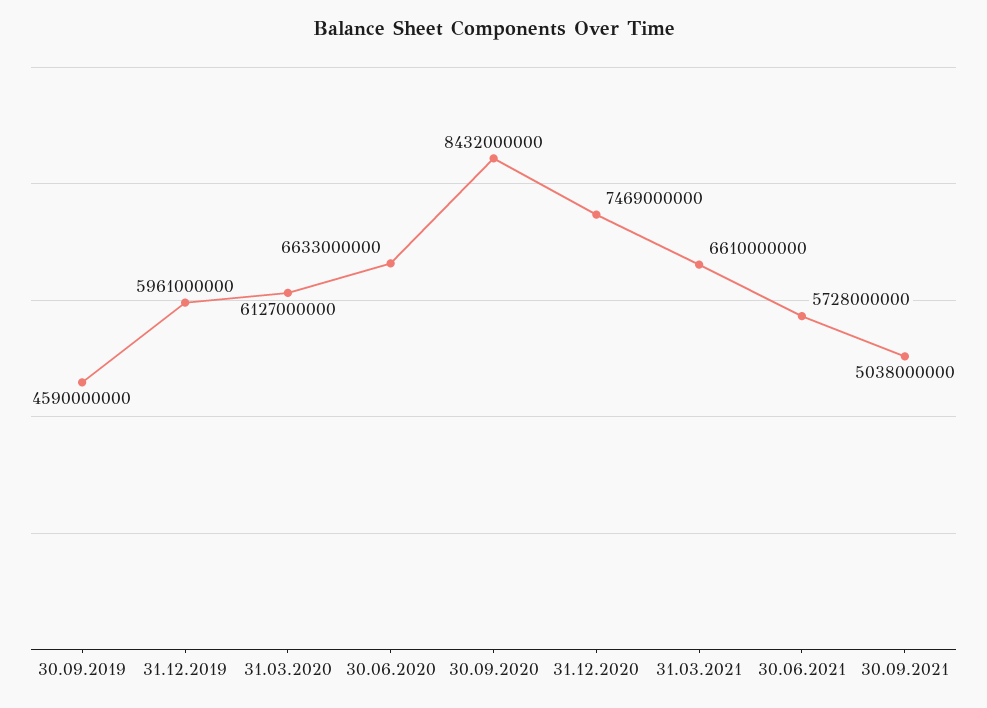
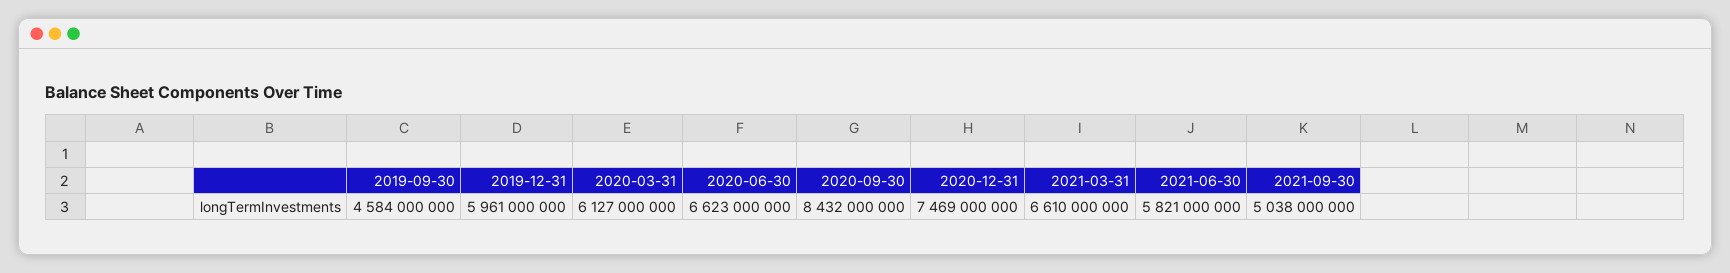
30.09.2019: 4590000000 -> 4584000000
30.06.2020: 6633000000 -> 6623000000
30.06.2021: 5728000000 -> 5821000000

